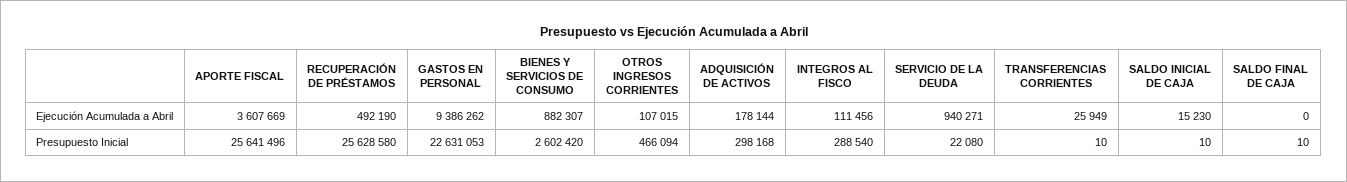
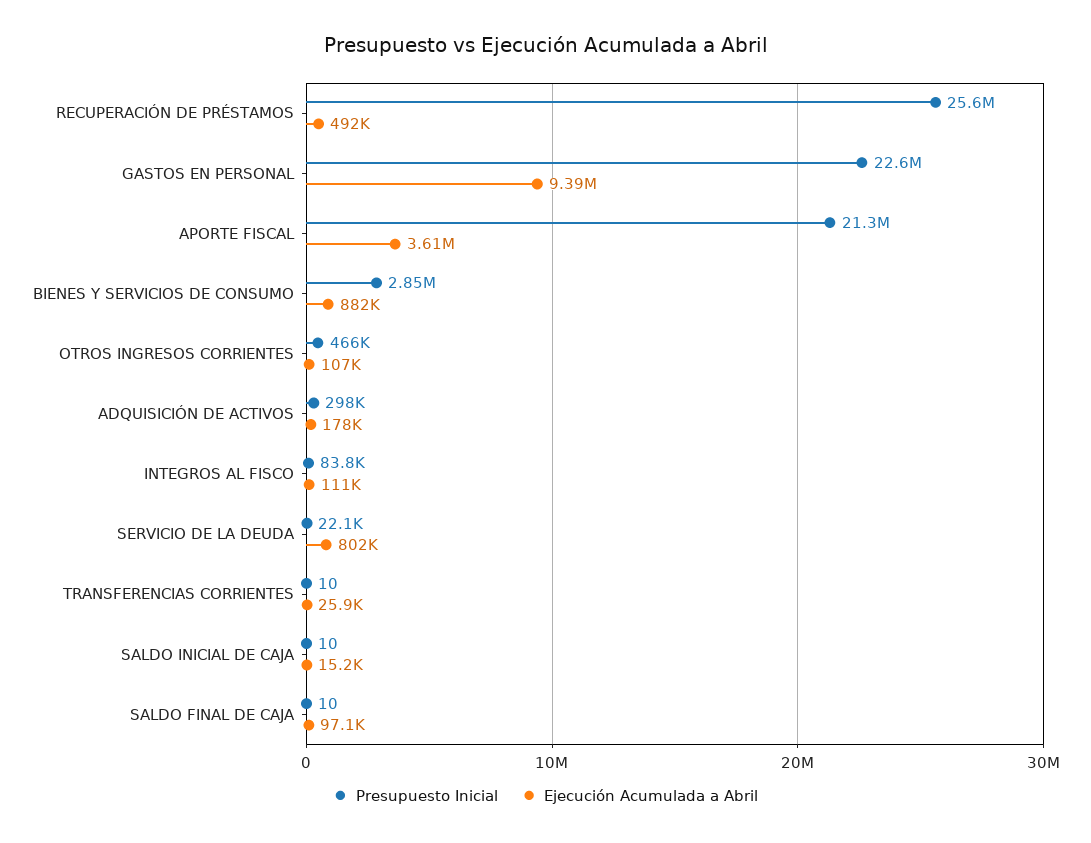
Ejecución Acumulada a Abril, SERVICIO DE LA DEUDA: 940271 -> 802000
Ejecución Acumulada a Abril, SALDO FINAL DE CAJA: 0 -> 97100
Presupuesto Inicial, APORTE FISCAL: 25641496 -> 21300000
Presupuesto Inicial, BIENES Y SERVICIOS DE CONSUMO: 2602420 -> 2850000
Presupuesto Inicial, INTEGROS AL FISCO: 288540 -> 83800

